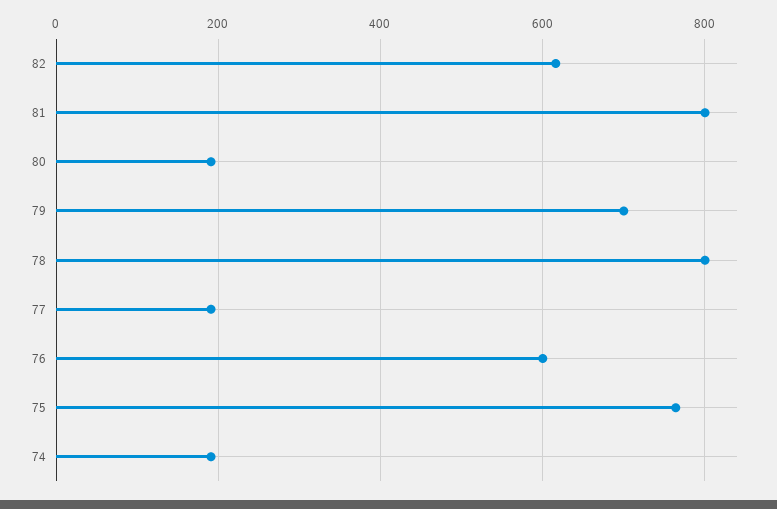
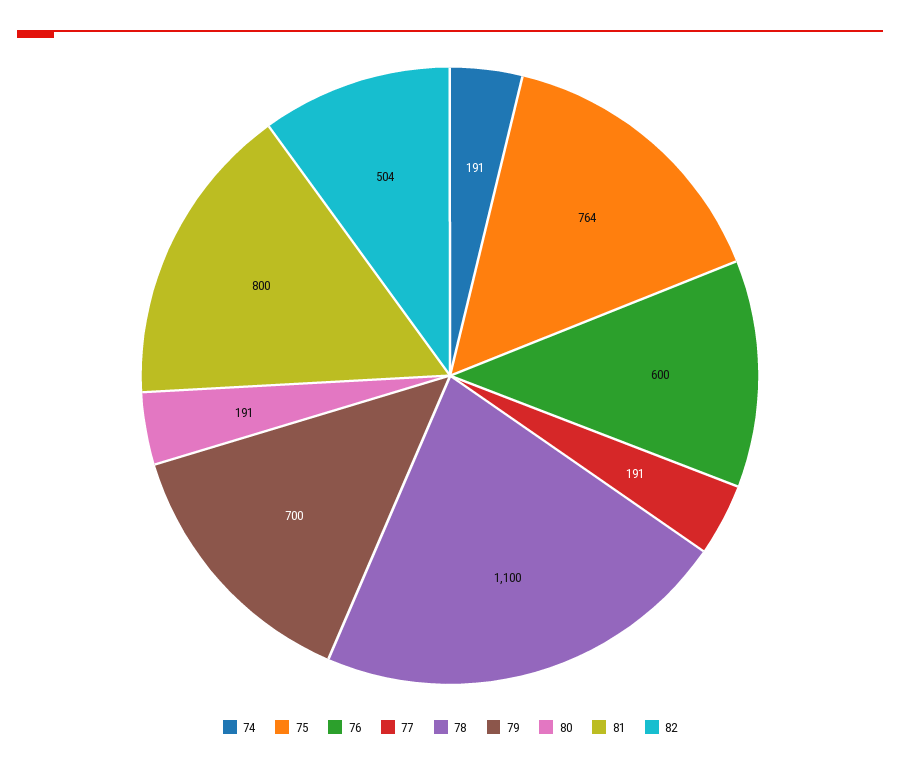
82: 620 -> 504
78: 800 -> 1100

